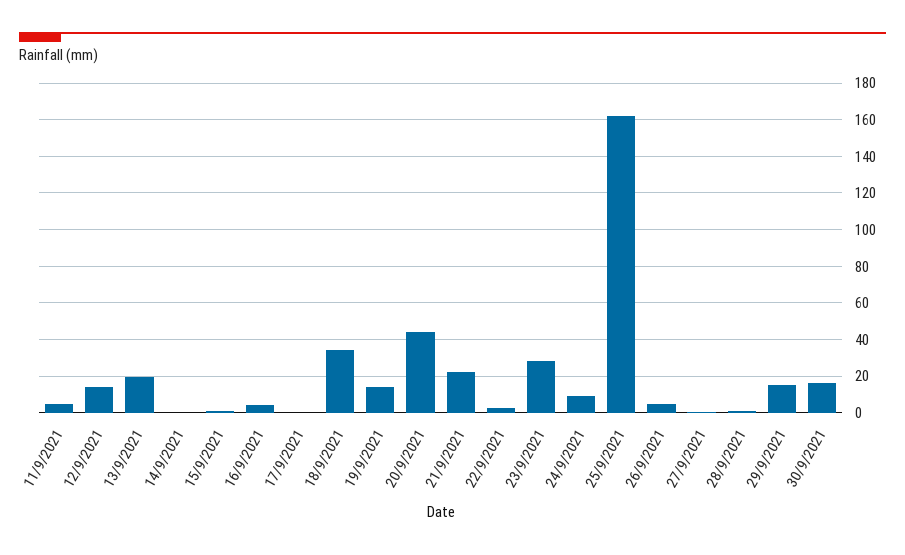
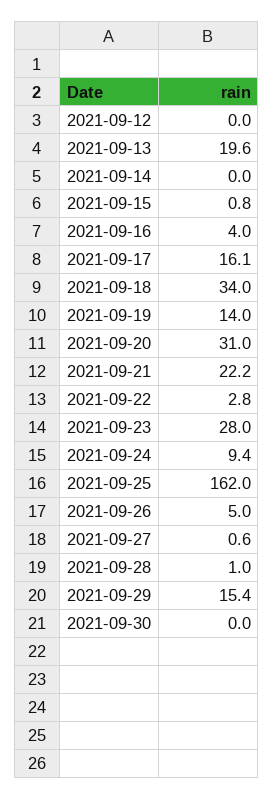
11/9/2021: 5 -> none
12/9/2021: 15 -> 0
17/9/2021: 0 -> 16.1
20/9/2021: 45 -> 31
30/9/2021: 15 -> 0

